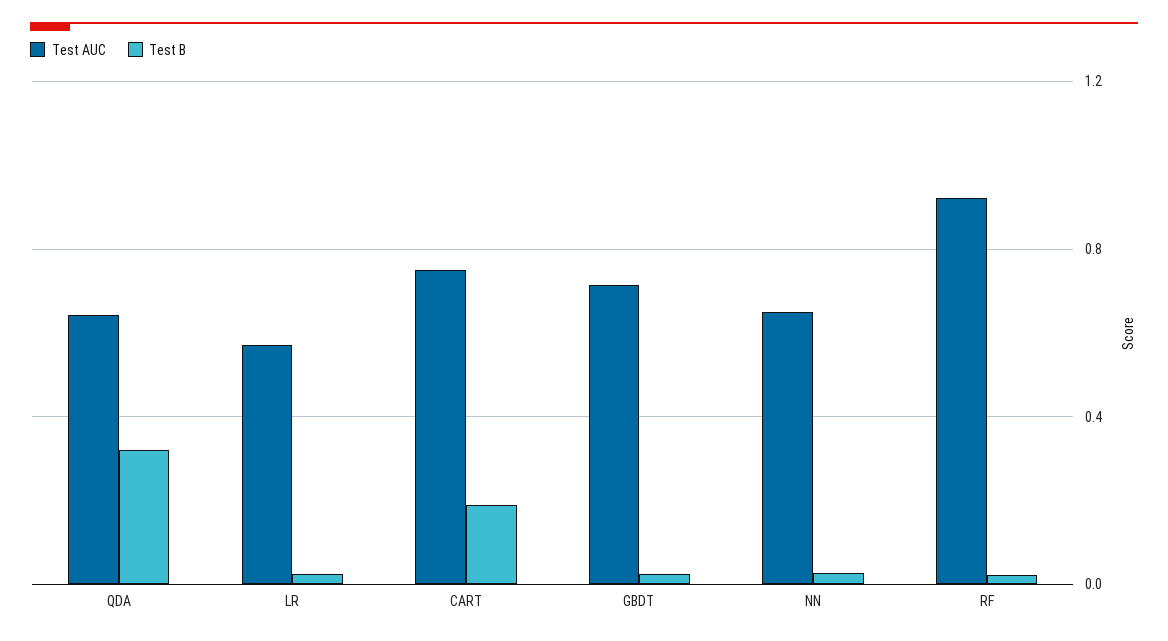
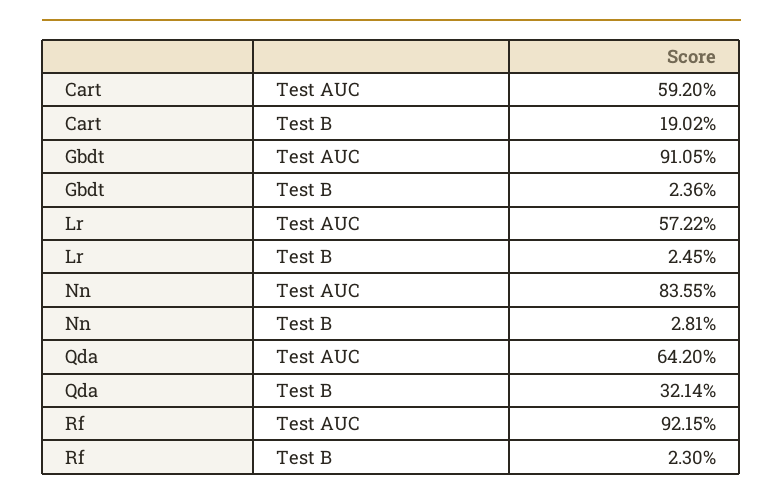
Test AUC, CART: 0.75 -> 0.592
Test AUC, GBDT: 0.7 -> 0.9105
Test AUC, NN: 0.65 -> 0.8355

